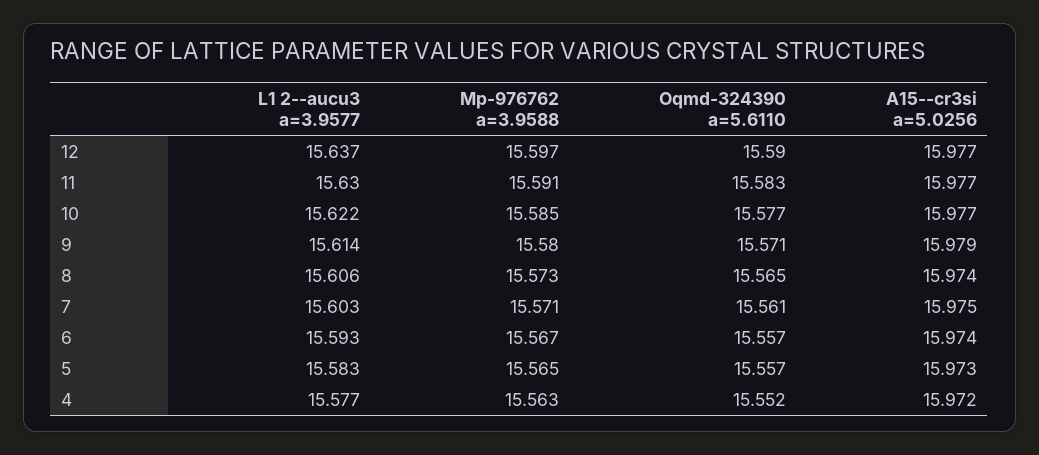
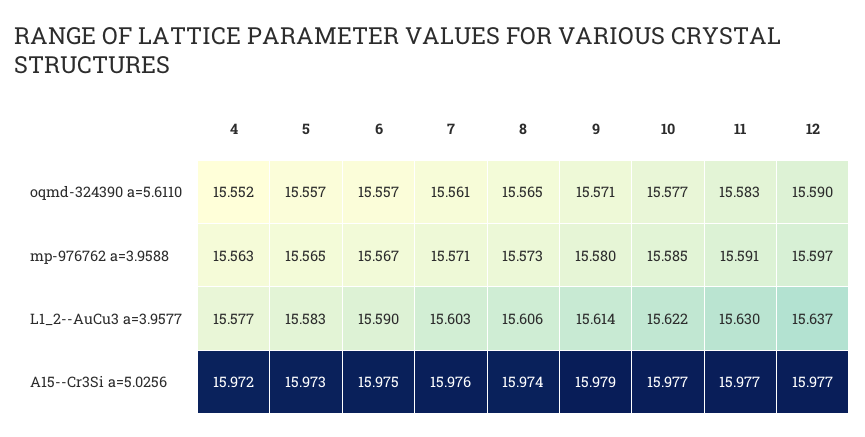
A15--cr3si a=5.0256, 7: 15.975 -> 15.976
L1 2--aucu3 a=3.9577, 6: 15.593 -> 15.59
A15--cr3si a=5.0256, 6: 15.974 -> 15.975

